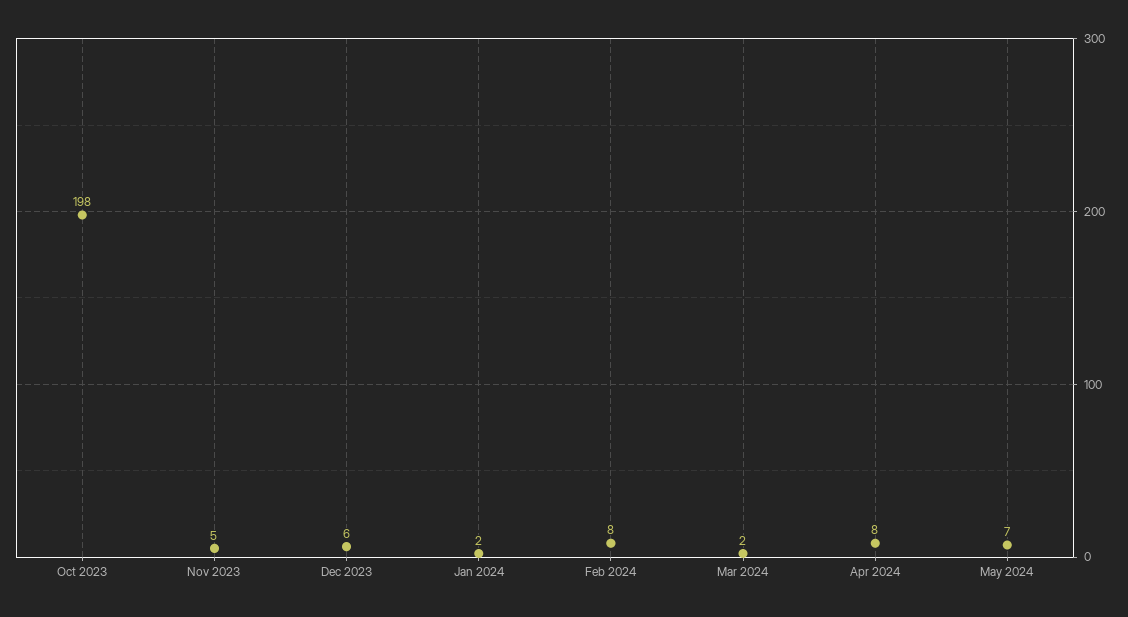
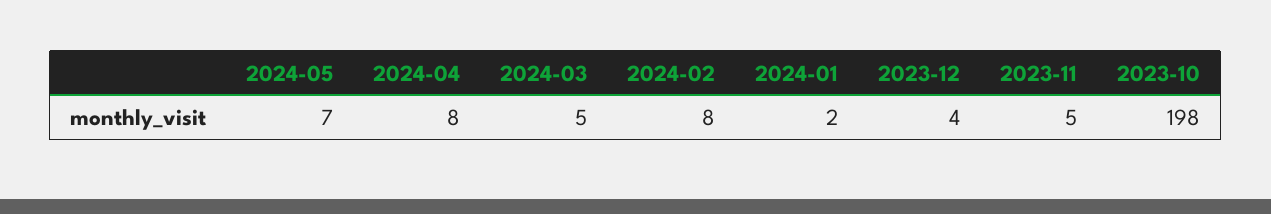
Dec 2023: 6 -> 4
Mar 2024: 2 -> 5

